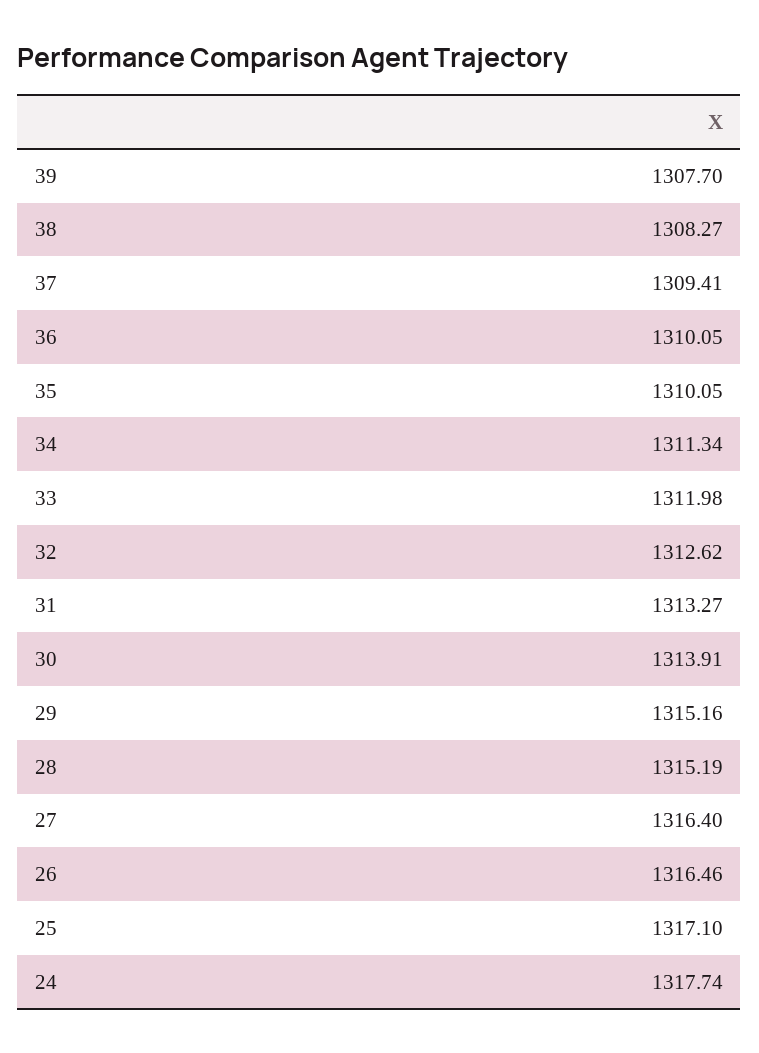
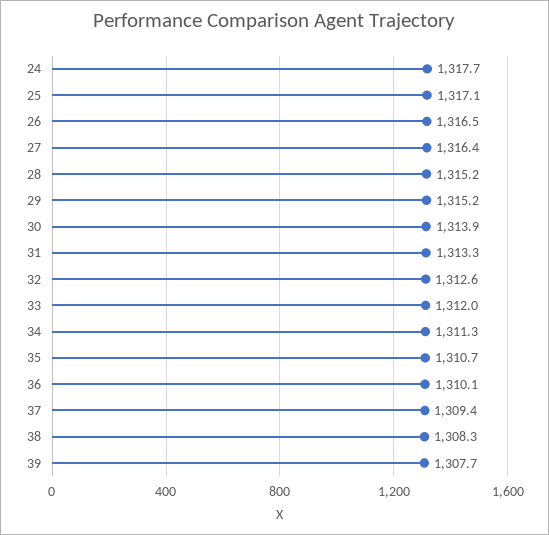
35: 1310.05 -> 1310.7

